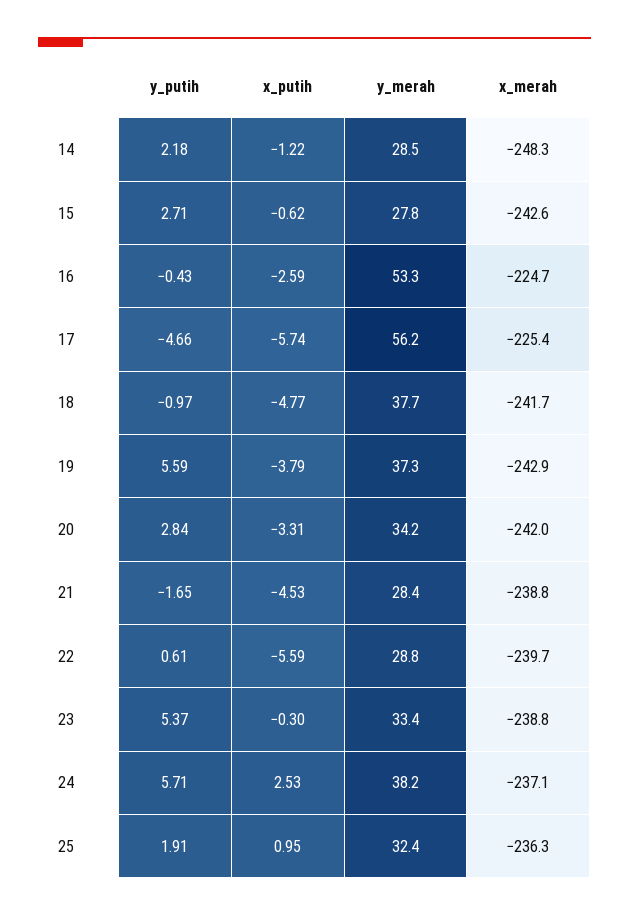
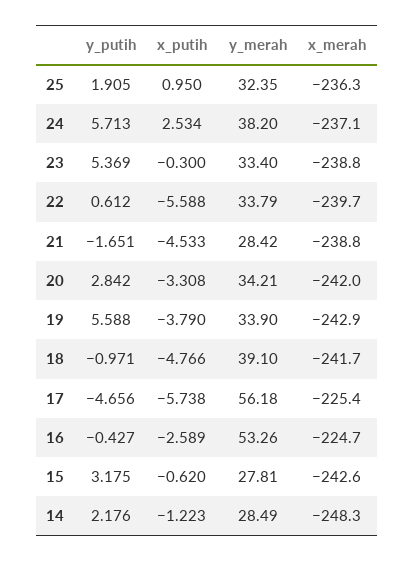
y_putih, 15: 2.71 -> 3.175
y_merah, 18: 37.7 -> 39.1
y_merah, 19: 37.3 -> 33.9
y_merah, 22: 28.8 -> 33.79

